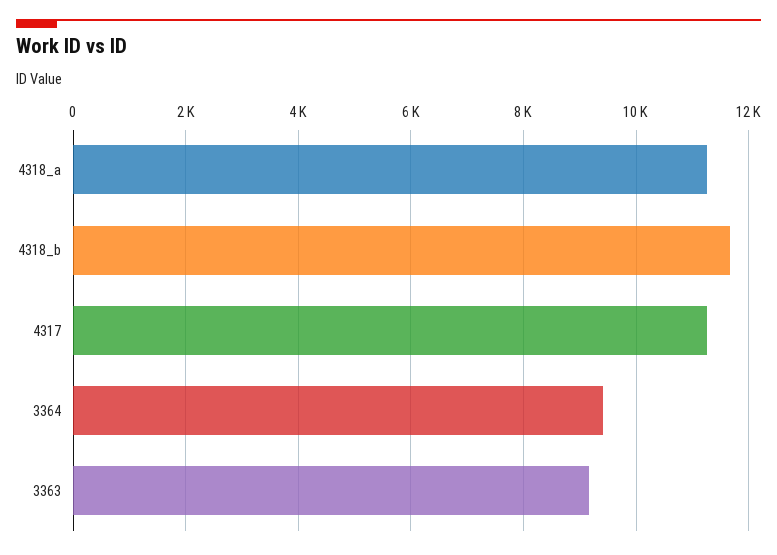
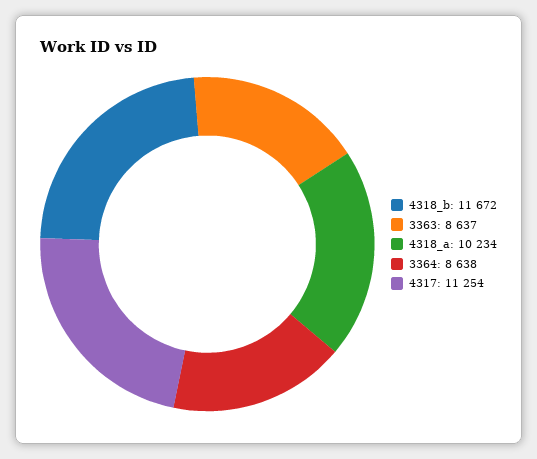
4318_a: 11200 -> 10234
3364: 9400 -> 8638
3363: 9200 -> 8637

